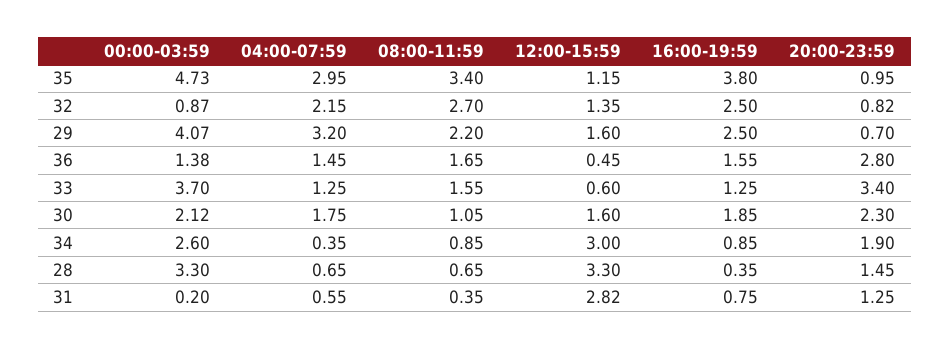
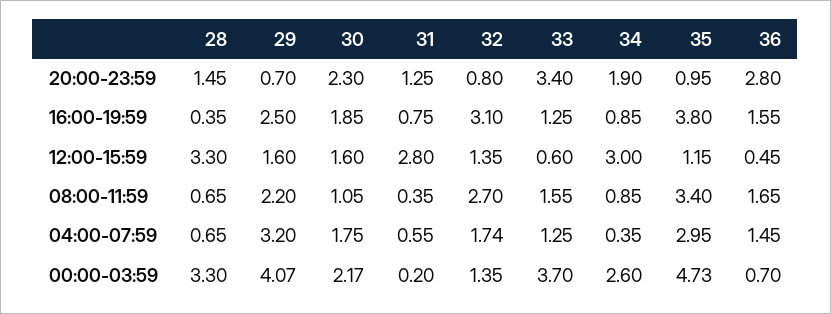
00:00-03:59, 32: 0.87 -> 1.35
04:00-07:59, 32: 2.15 -> 1.74
16:00-19:59, 32: 2.5 -> 3.1
20:00-23:59, 32: 0.82 -> 0.8
00:00-03:59, 36: 1.38 -> 0.7
00:00-03:59, 30: 2.12 -> 2.17
12:00-15:59, 31: 2.82 -> 2.8

